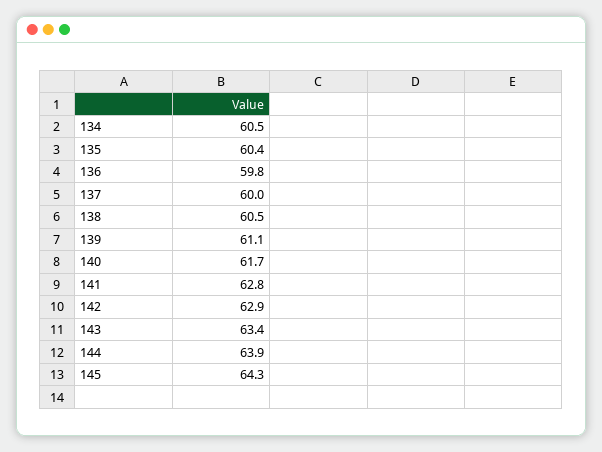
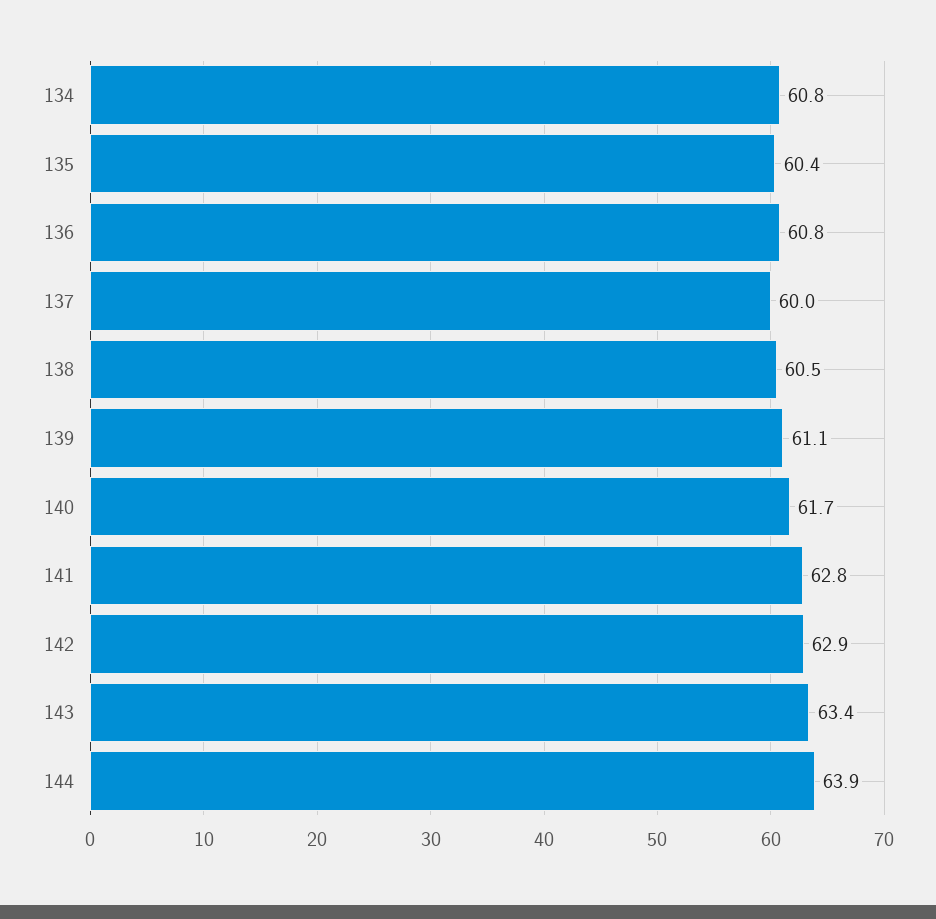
134: 60.5 -> 60.8
136: 59.8 -> 60.8
145: 64.3 -> none

